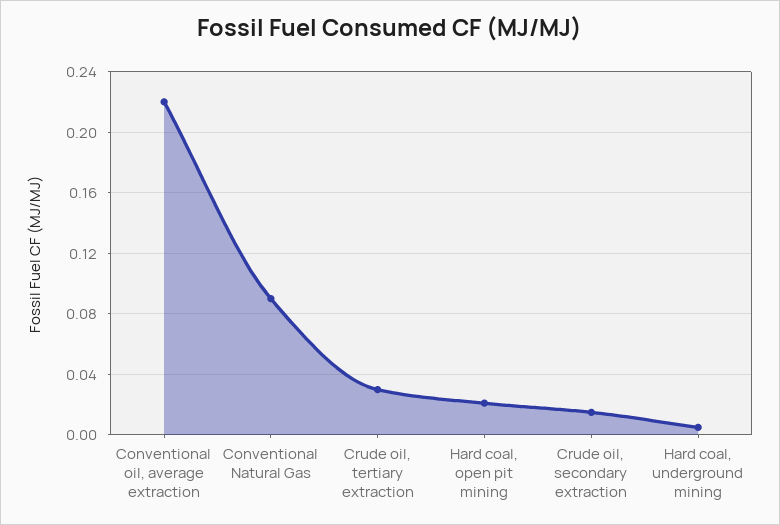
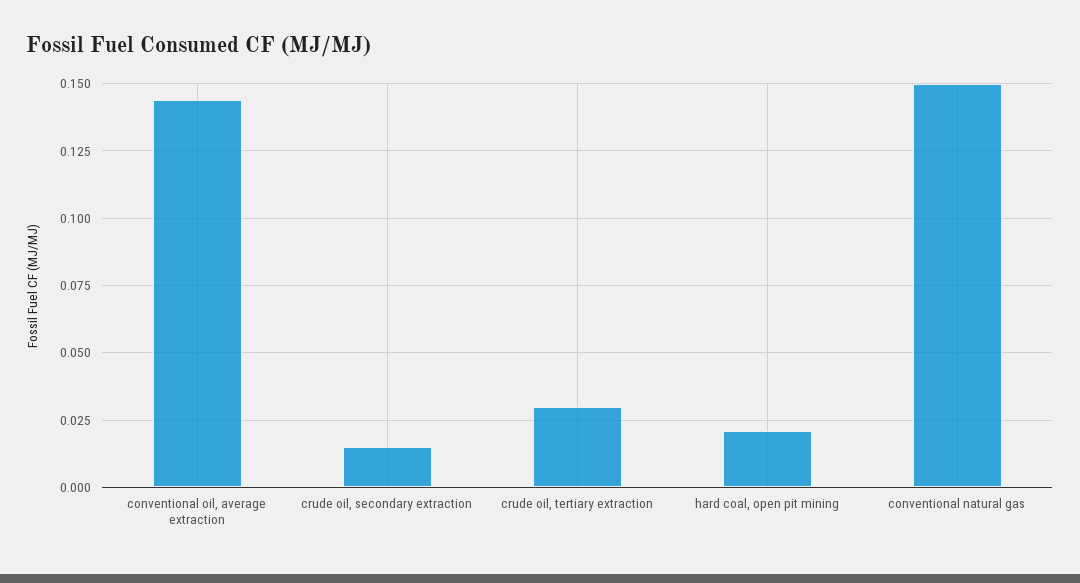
Conventional oil, average extraction: 0.22 -> 0.145
Conventional Natural Gas: 0.09 -> 0.15
Hard coal, underground mining: 0.005 -> none

